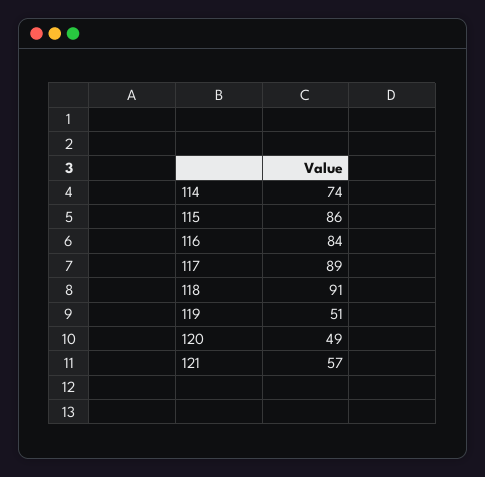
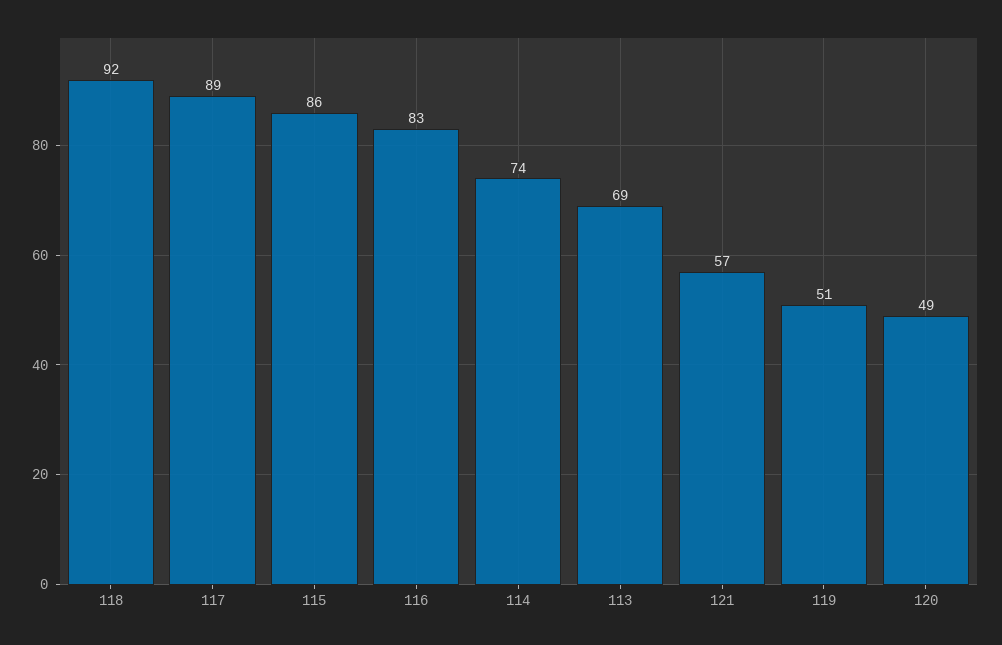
116: 84 -> 83
118: 91 -> 92
113: none -> 69

